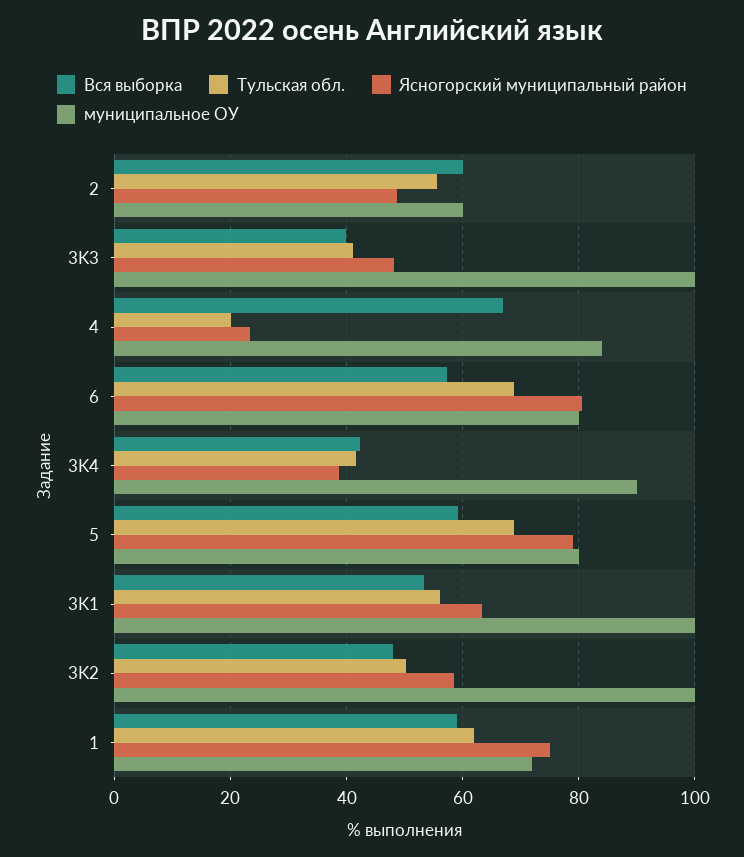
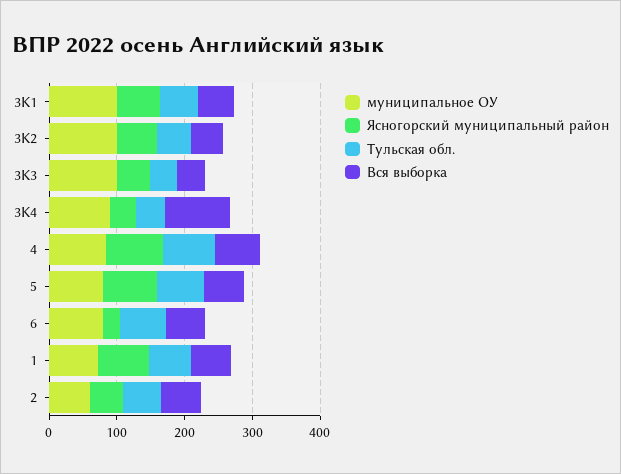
Тульская обл., 4: 20 -> 80
Ясногорский муниципальный район, 4: 24 -> 80
Ясногорский муниципальный район, 6: 80 -> 20
Вся выборка, 3K4: 42 -> 100

